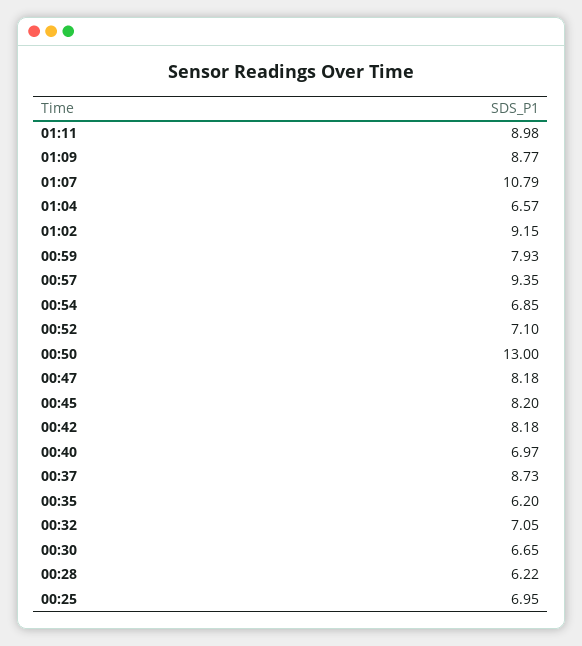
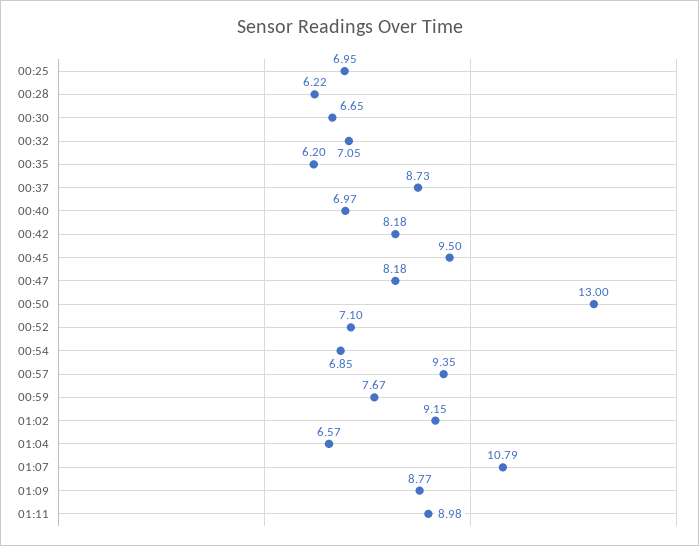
00:59: 7.93 -> 7.67
00:45: 8.2 -> 9.5

